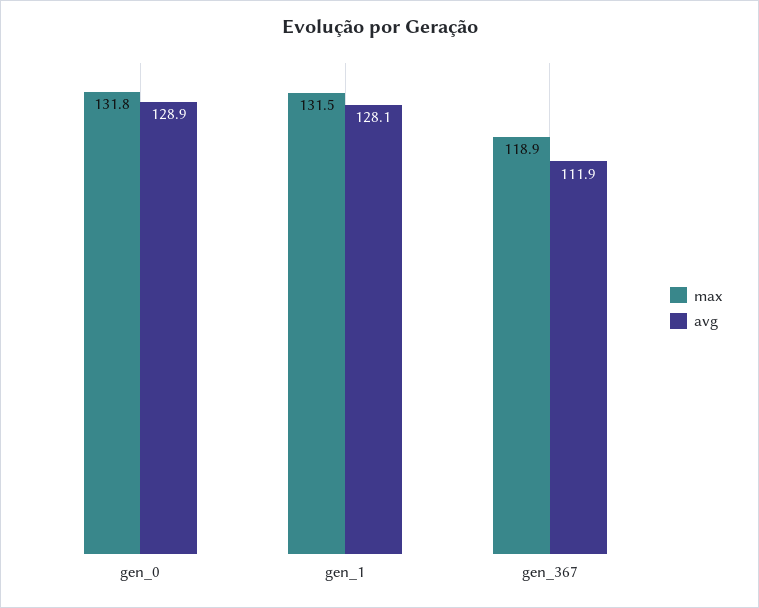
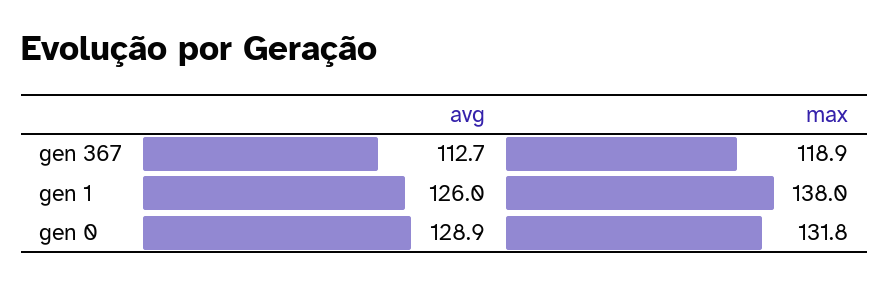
max, gen_1: 131.5 -> 138
avg, gen_1: 128.1 -> 126
avg, gen_367: 111.9 -> 112.7

